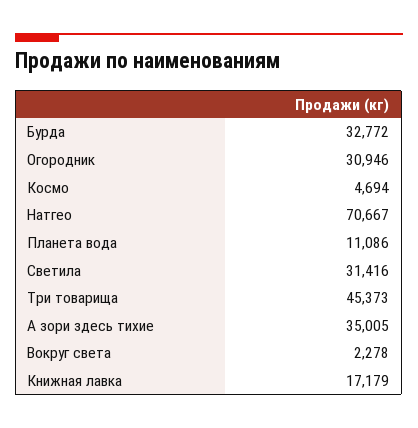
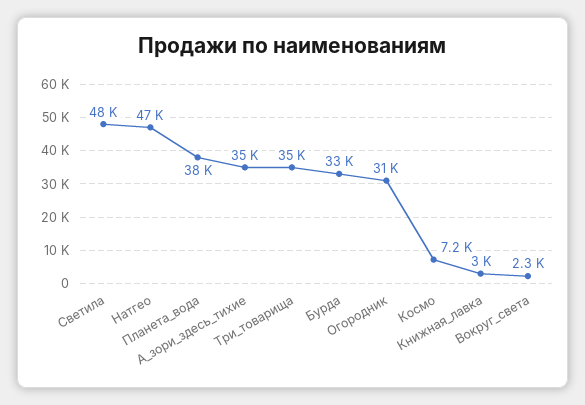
Космо: 4694 -> 7200
Натгео: 70667 -> 47000
Планета вода: 11086 -> 38000
Светила: 31416 -> 48000
Три товарища: 45373 -> 35000
Книжная лавка: 17179 -> 3000

